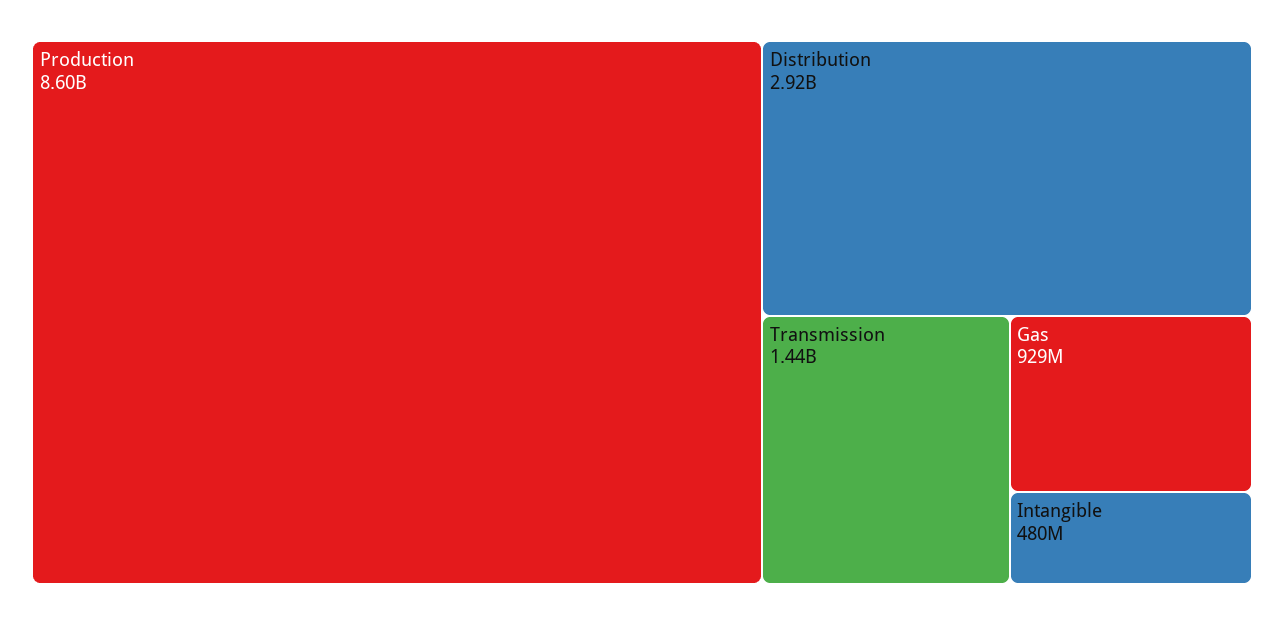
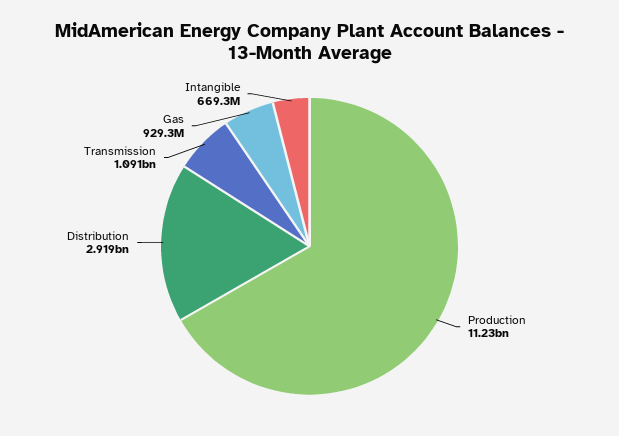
Production: 8600000000 -> 11230000000
Transmission: 1440000000 -> 1091000000
Intangible: 480000000 -> 669300000

